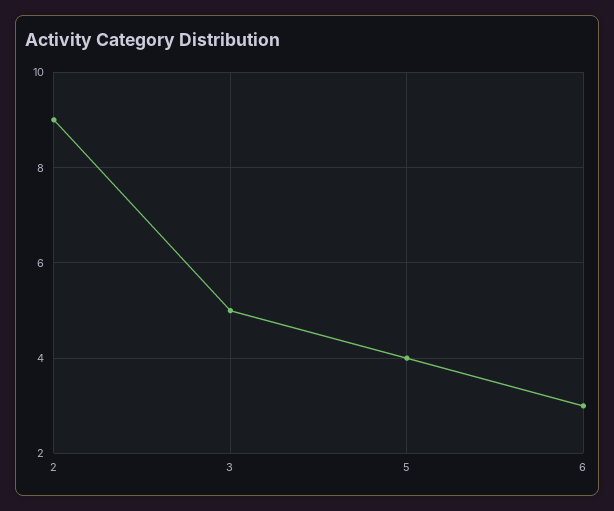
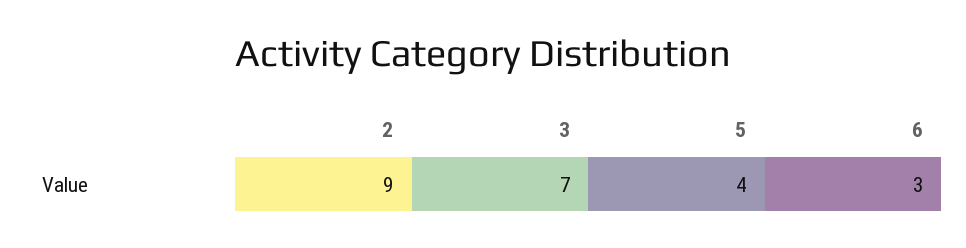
3: 5 -> 7

